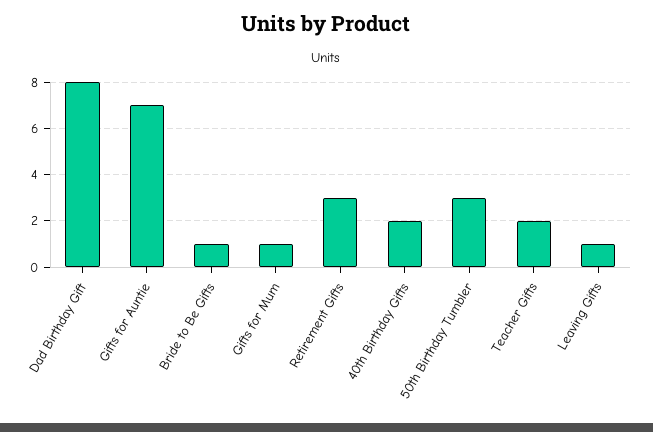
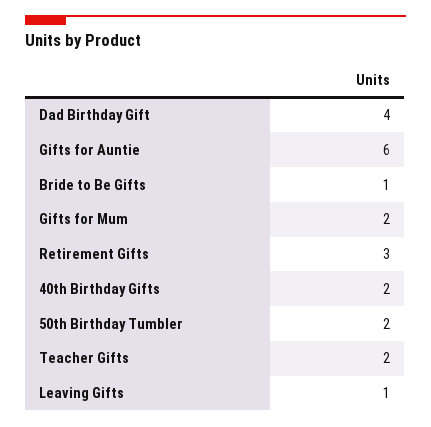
Dad Birthday Gift: 8 -> 4
Gifts for Auntie: 7 -> 6
Gifts for Mum: 1 -> 2
50th Birthday Tumbler: 3 -> 2

